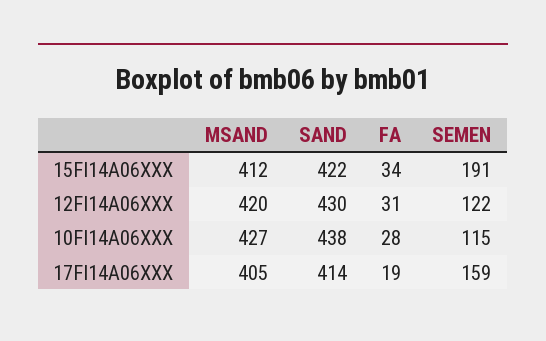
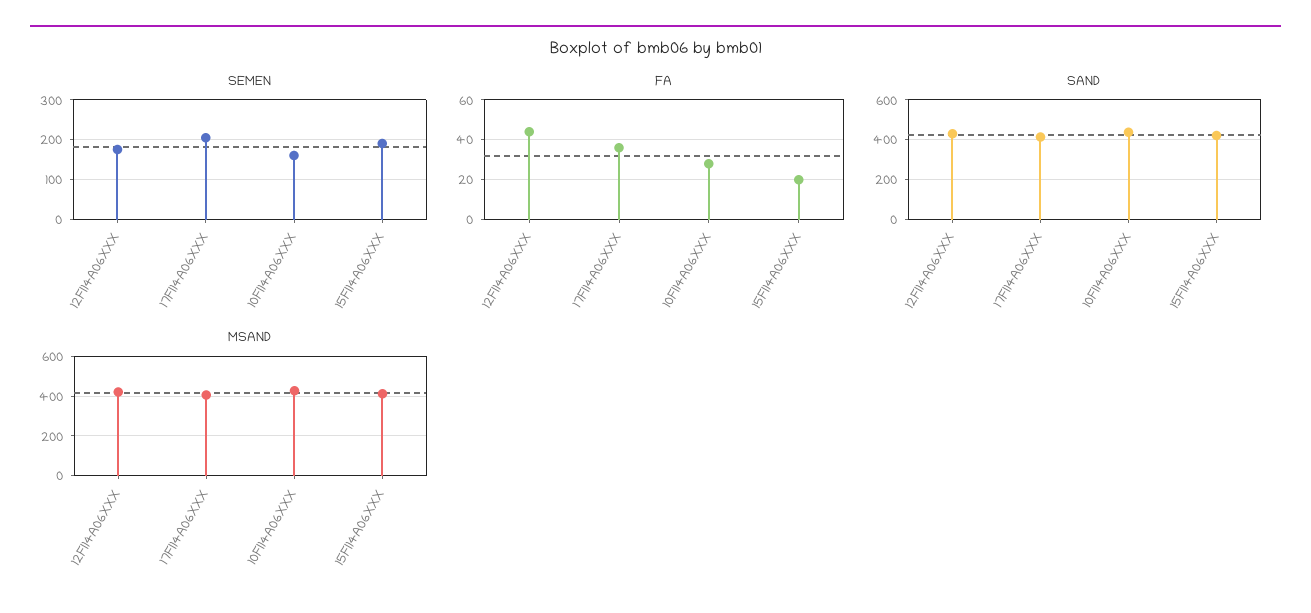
FA, 15FI14A06XXX: 34 -> 20
FA, 12FI14A06XXX: 31 -> 45
SEMEN, 12FI14A06XXX: 122 -> 180
SEMEN, 10FI14A06XXX: 115 -> 160
FA, 17FI14A06XXX: 19 -> 35
SEMEN, 17FI14A06XXX: 159 -> 200

